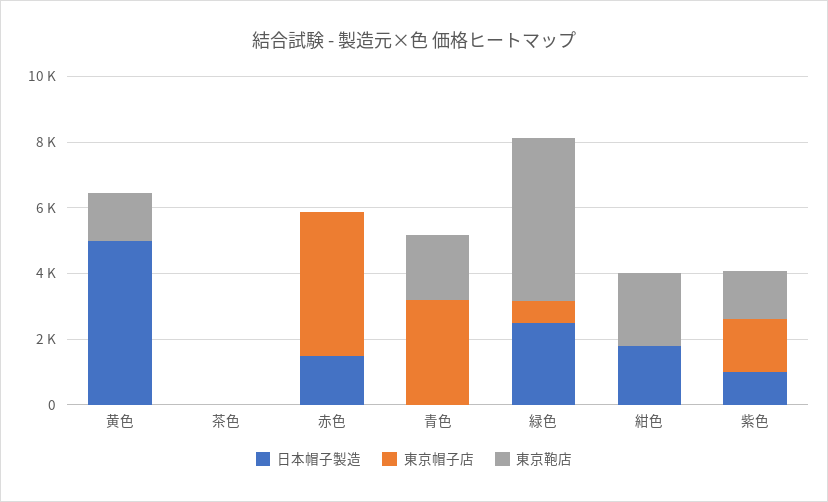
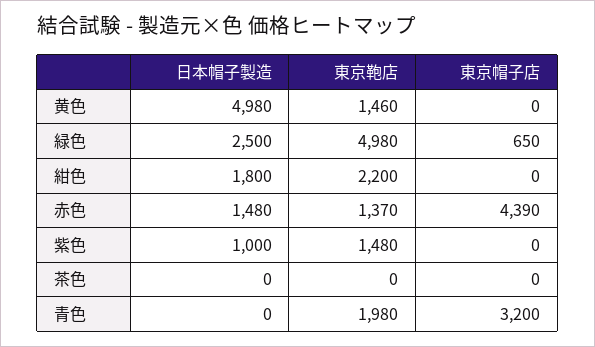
東京鞄店, 赤色: 0 -> 1370
東京帽子店, 紫色: 1500 -> 0

